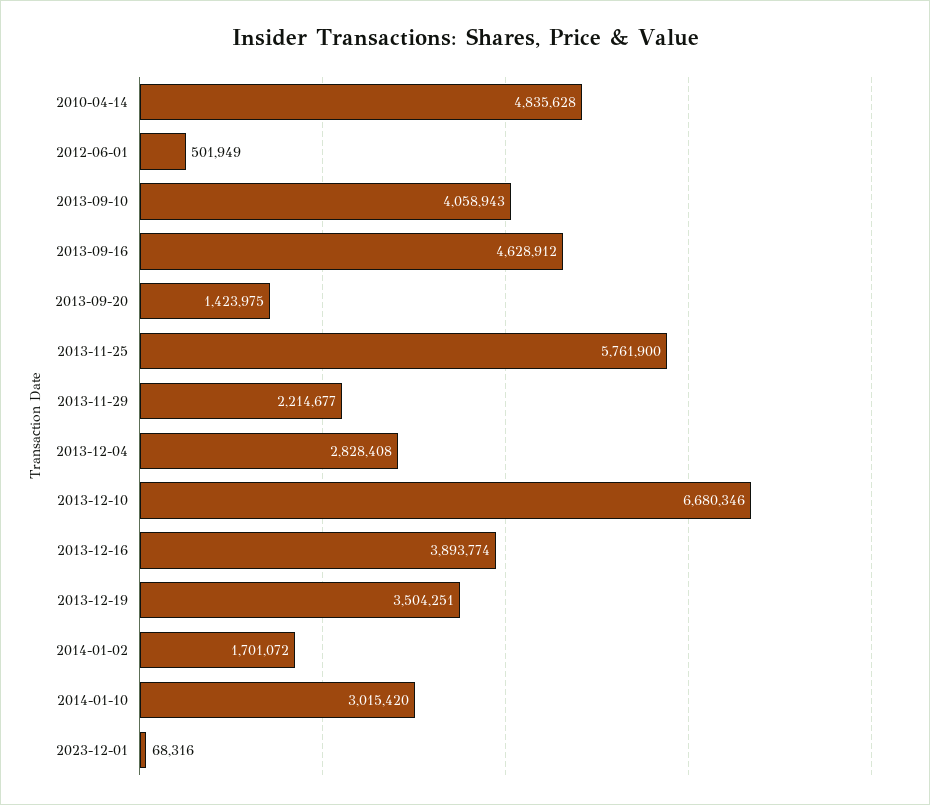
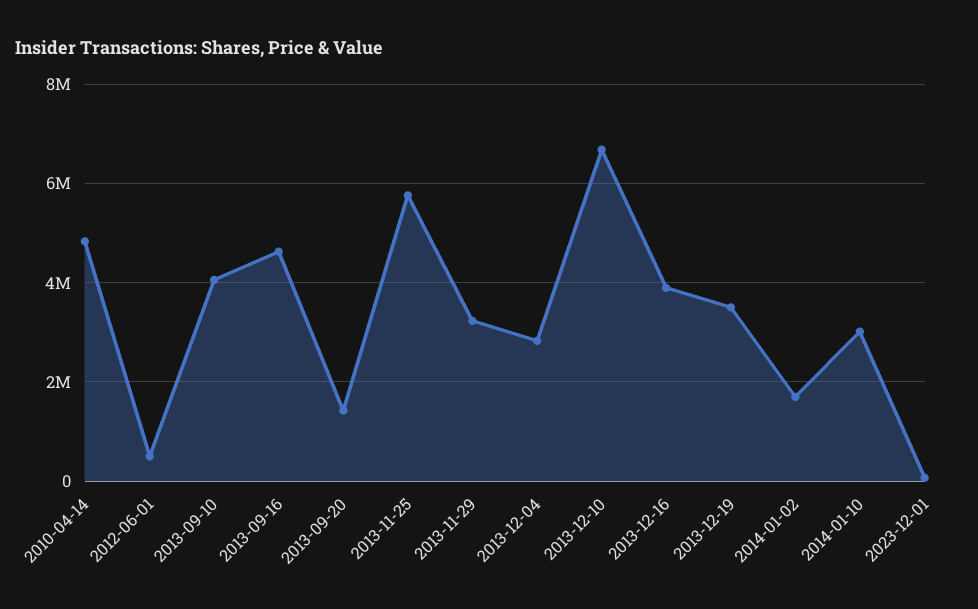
2013-11-29: 2214677 -> 3200000

